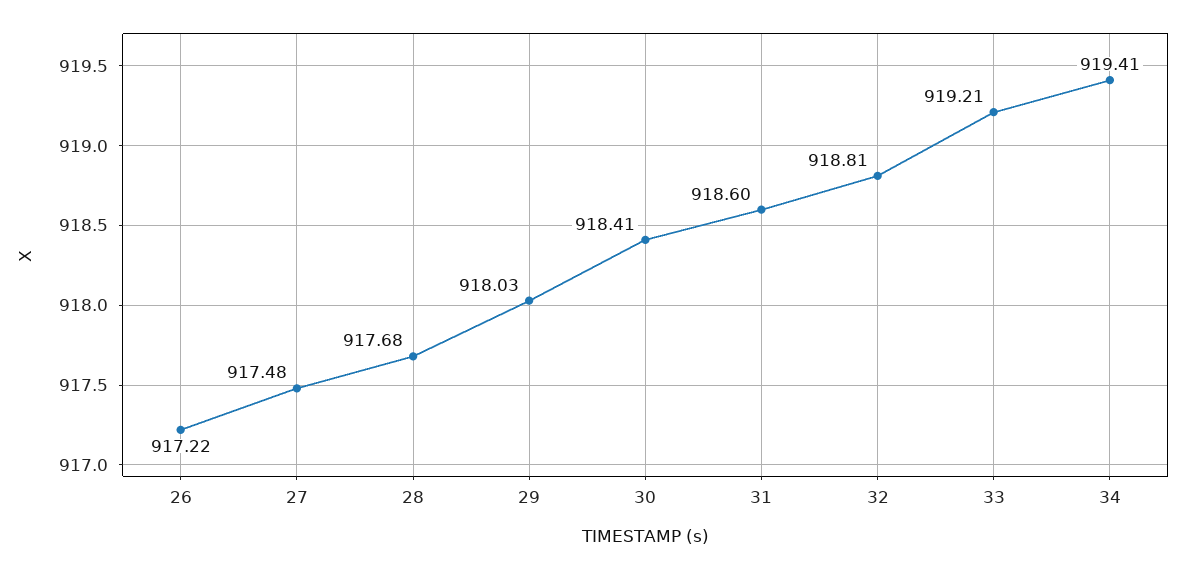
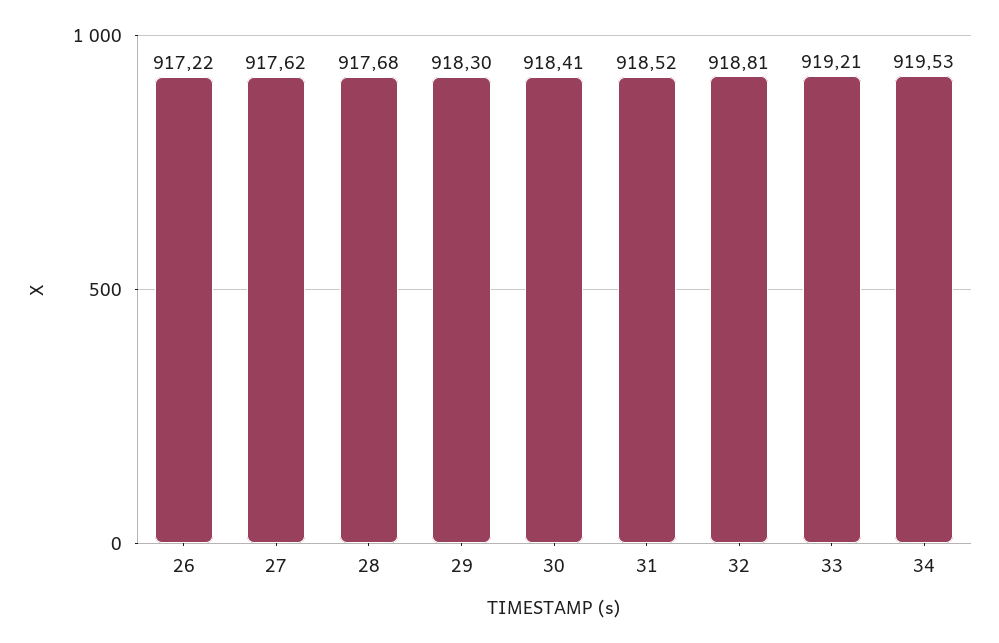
27: 917.48 -> 917.62
29: 918.03 -> 918.3
31: 918.6 -> 918.52
34: 919.41 -> 919.53

